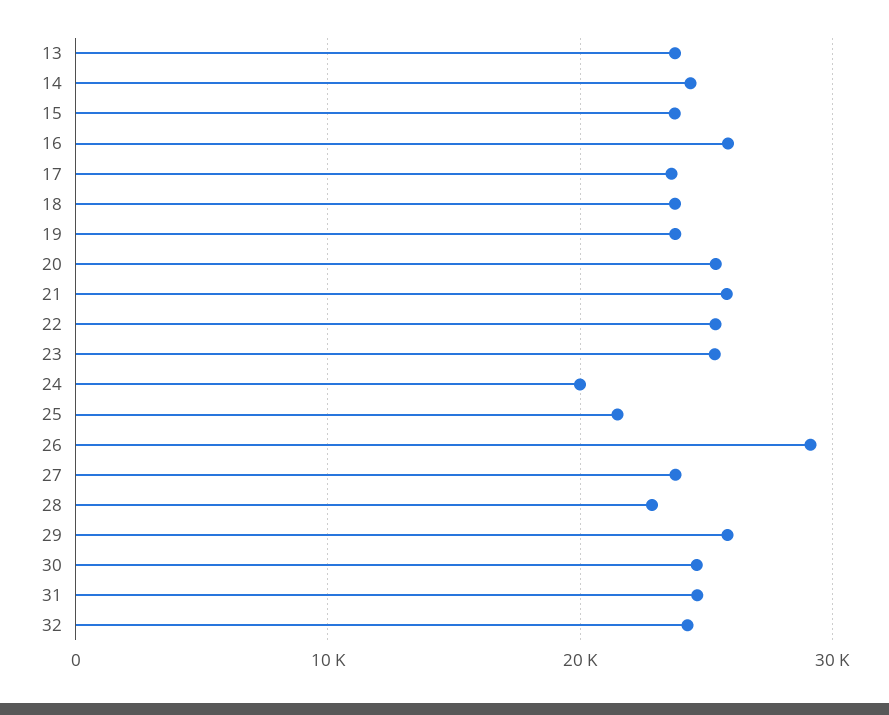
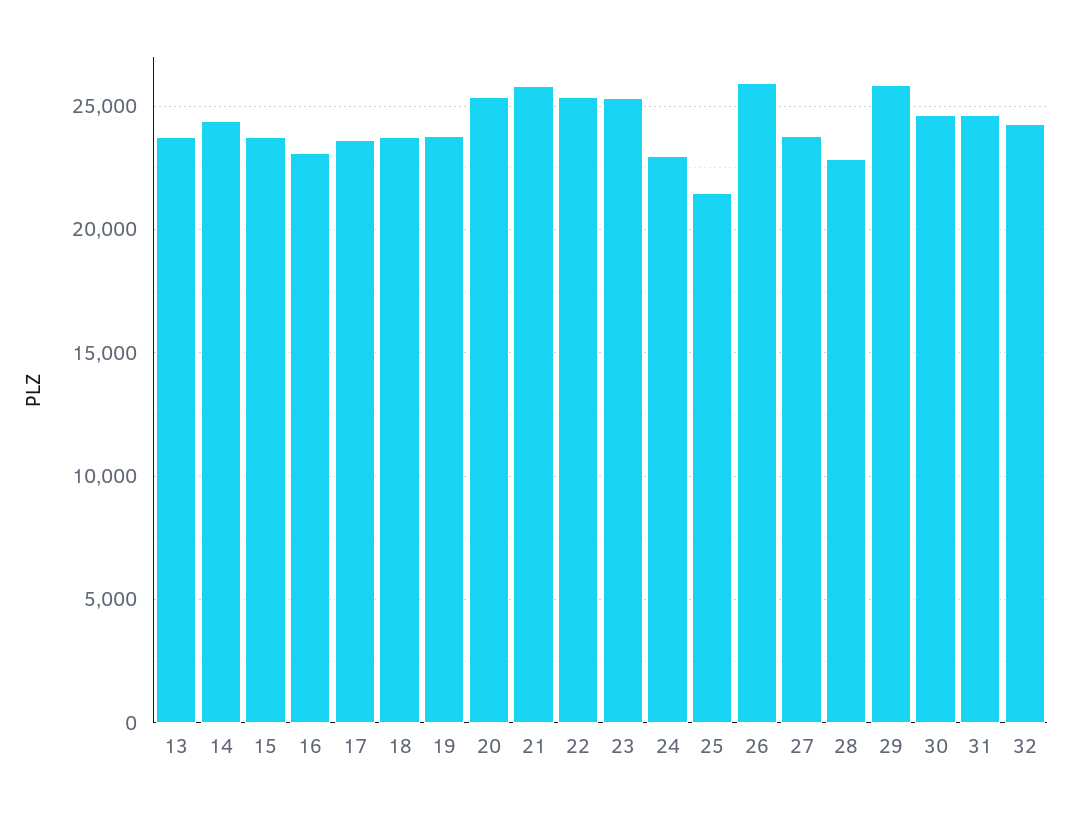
16: 26000 -> 23000
24: 20000 -> 23000
26: 29000 -> 26000

